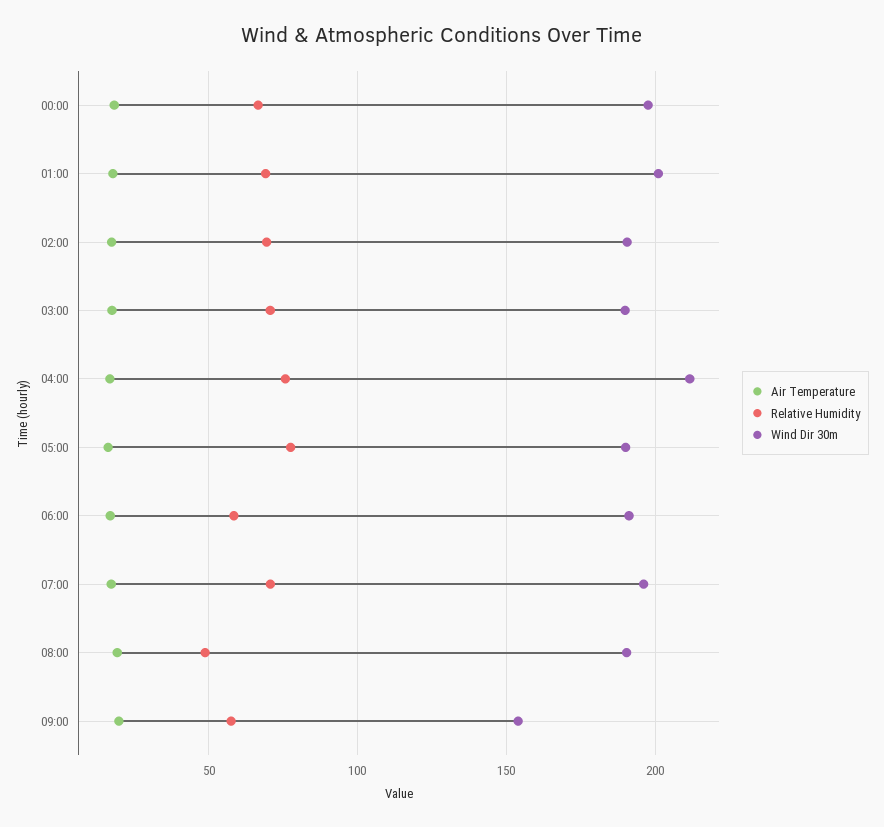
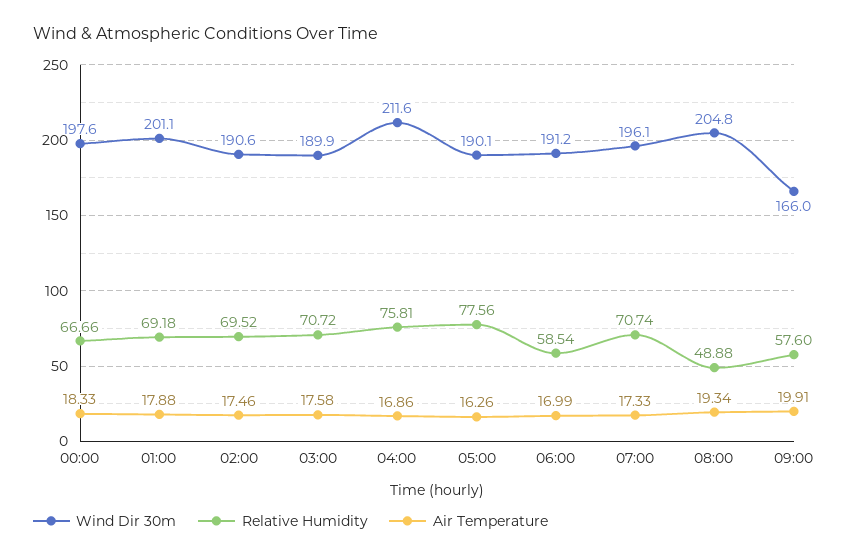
Wind Dir 30m, 08:00: 190 -> 204.8
Wind Dir 30m, 09:00: 155 -> 166

